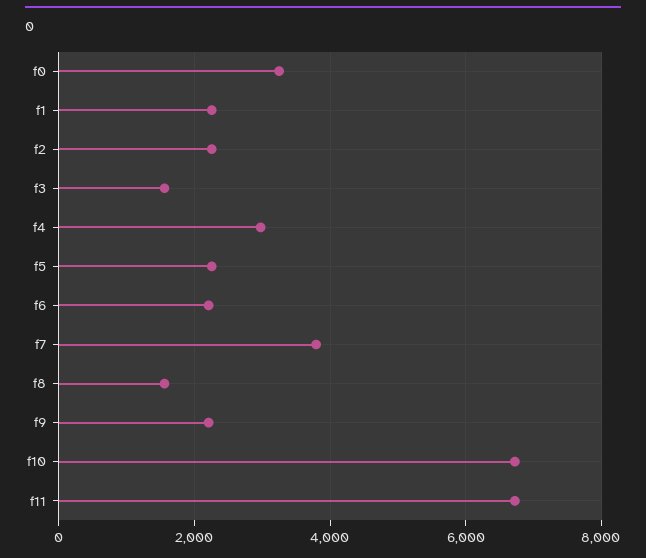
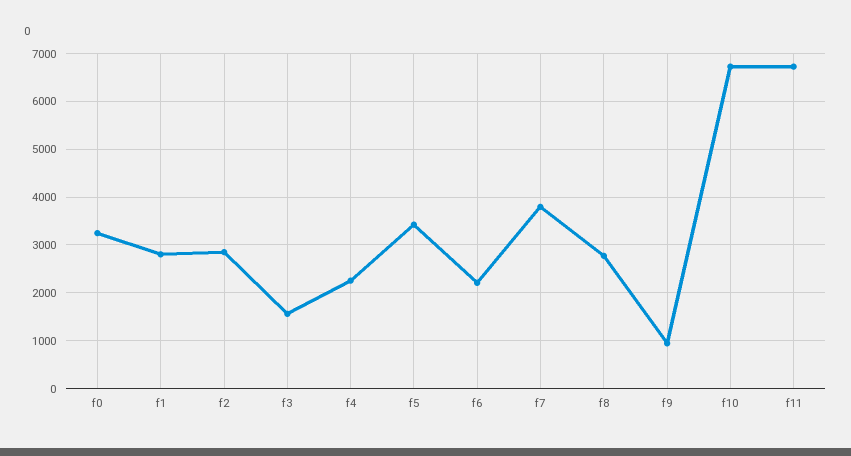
f1: 2200 -> 2800
f2: 2200 -> 2800
f4: 3000 -> 2200
f5: 2200 -> 3400
f8: 1600 -> 2800
f9: 2200 -> 1000

